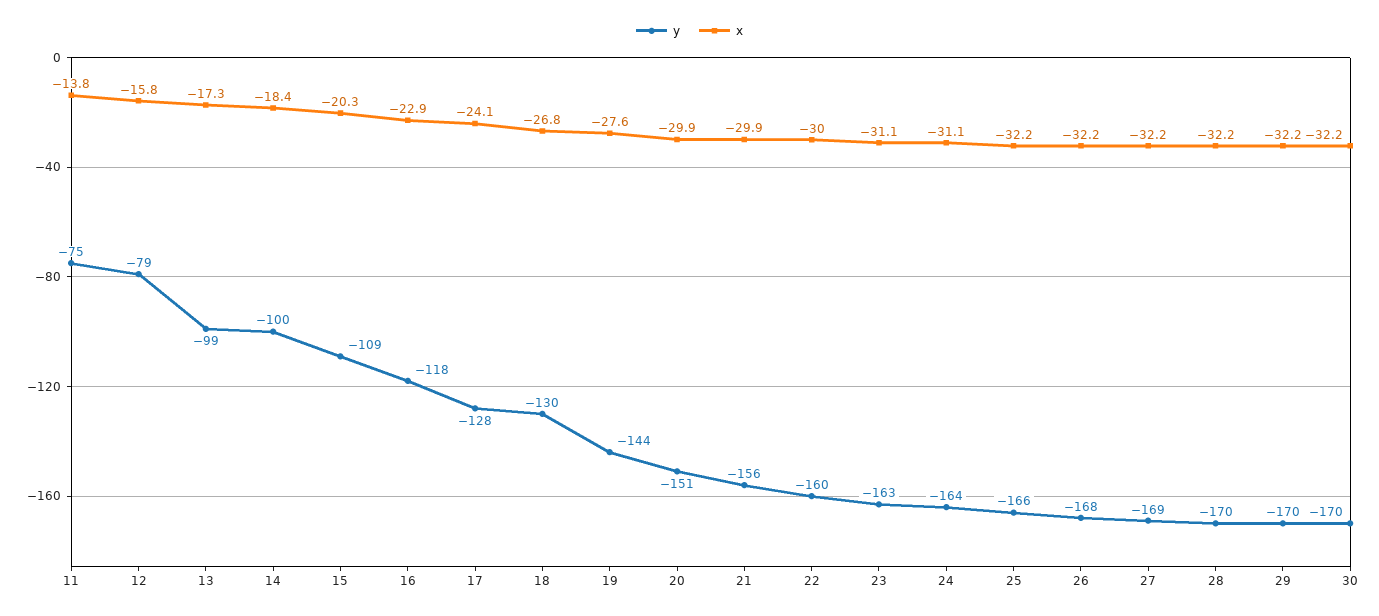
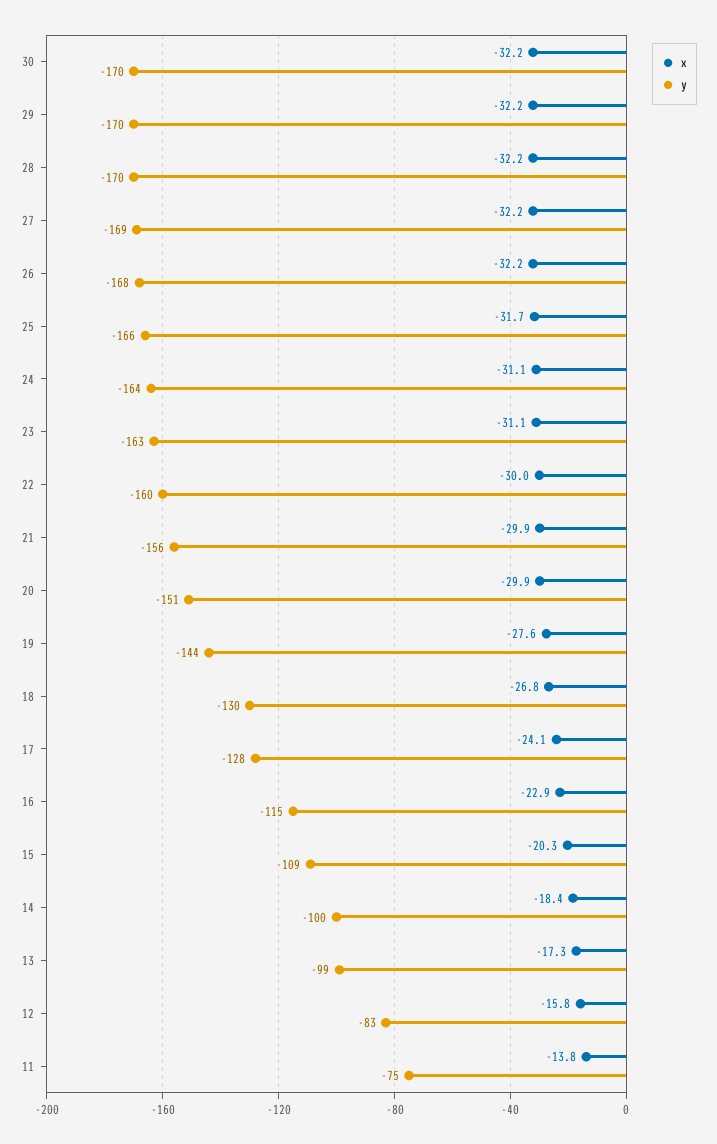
y, 12: -79 -> -83
y, 16: -118 -> -115
x, 25: -32.2 -> -31.7

